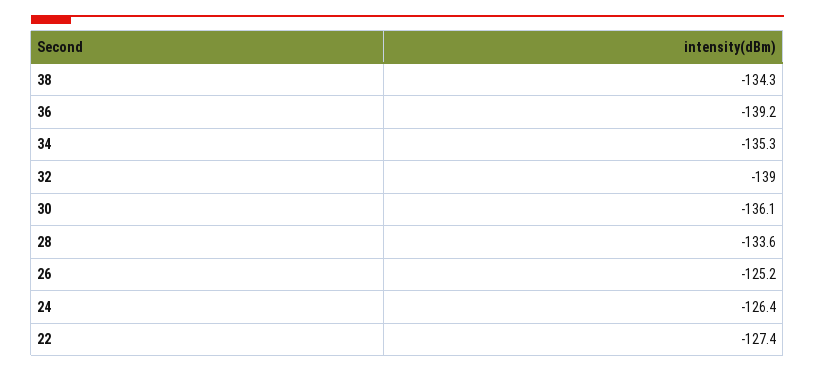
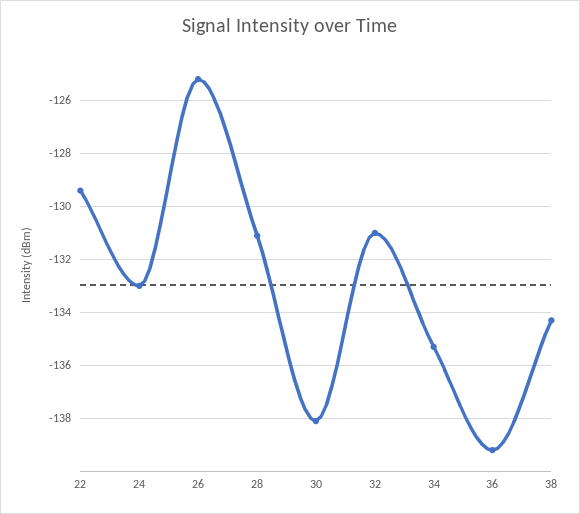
32: -139 -> -131
30: -136.1 -> -138
28: -133.6 -> -131
24: -126.4 -> -133
22: -127.4 -> -129.5

